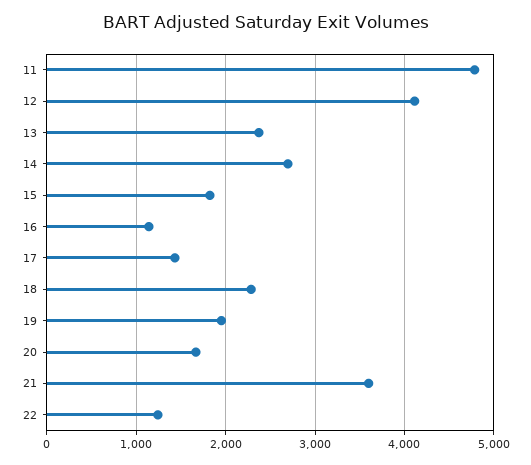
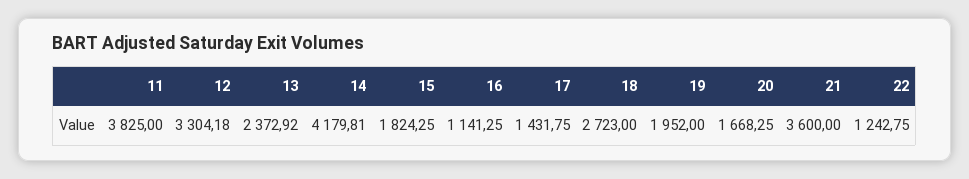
11: 4800 -> 3825
12: 4100 -> 3304.18
14: 2700 -> 4179.81
18: 2300 -> 2723

